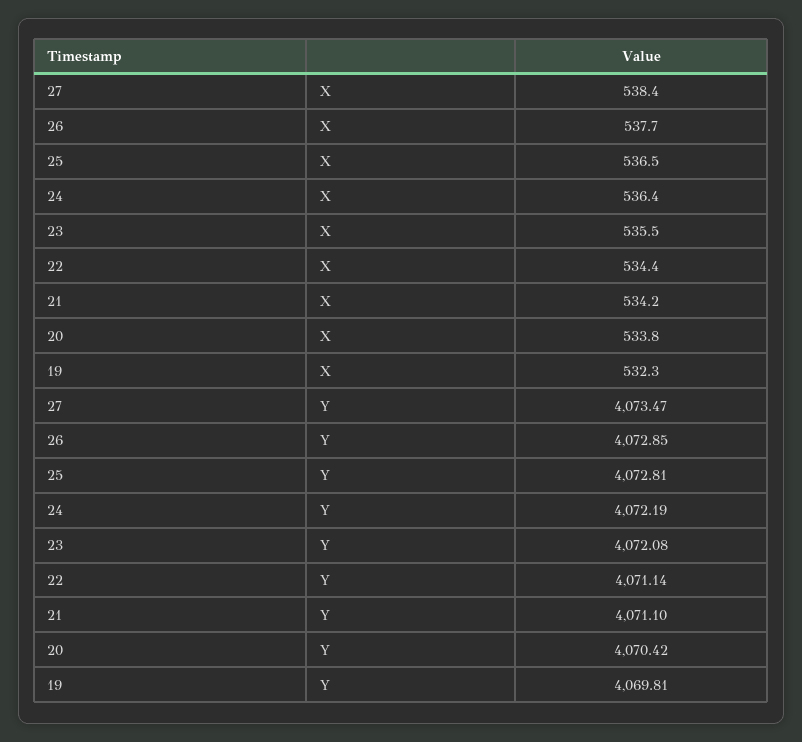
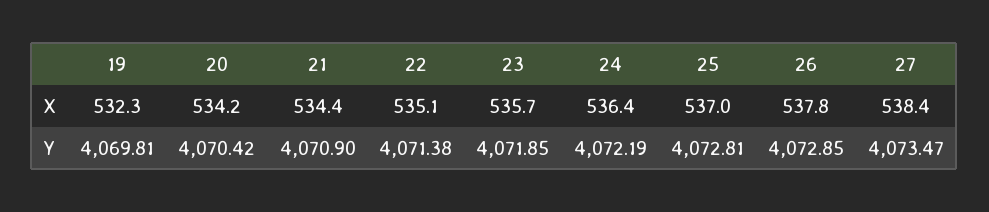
26, X: 537.7 -> 537.8
25, X: 536.5 -> 537
23, X: 535.5 -> 535.7
22, X: 534.4 -> 535.1
21, X: 534.2 -> 534.4
20, X: 533.8 -> 534.2
23, Y: 4072.08 -> 4071.85
22, Y: 4071.14 -> 4071.38
21, Y: 4071.1 -> 4070.9

